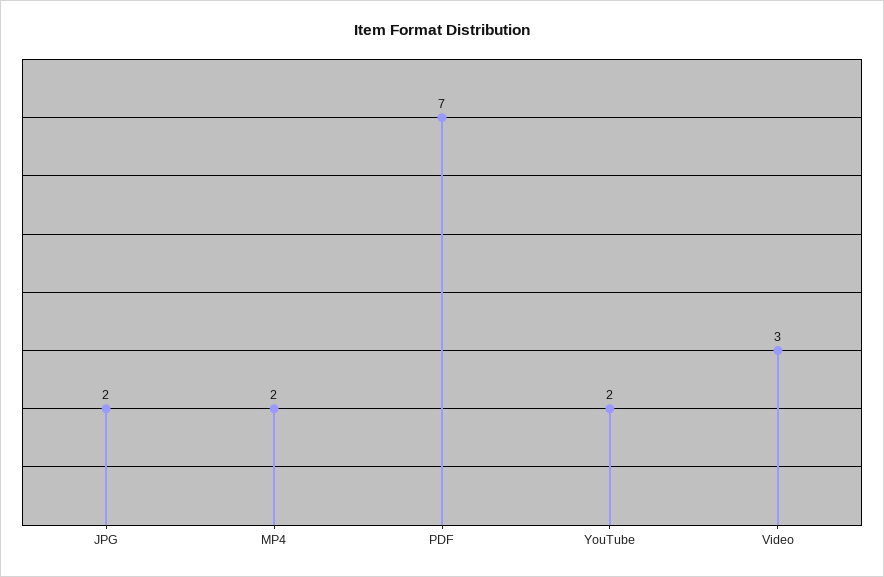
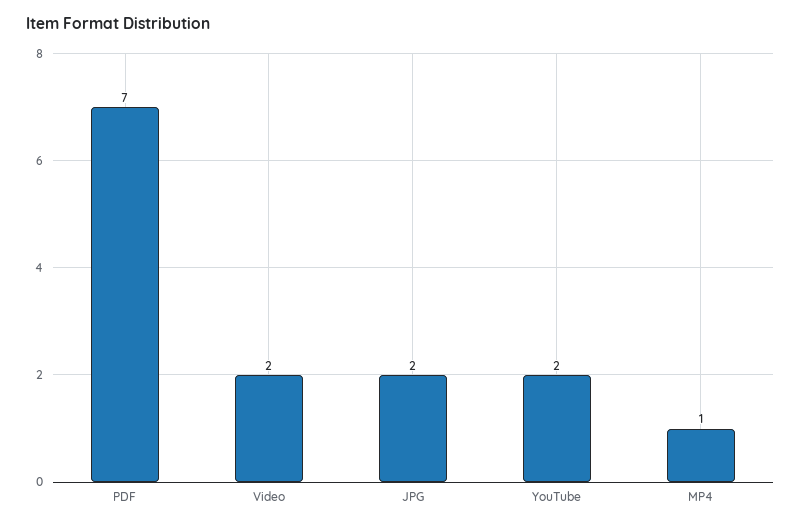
MP4: 2 -> 1
Video: 3 -> 2

